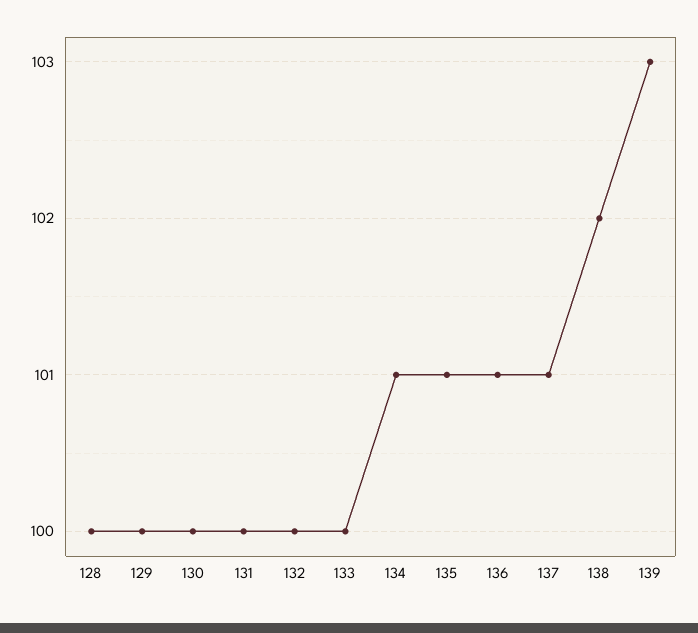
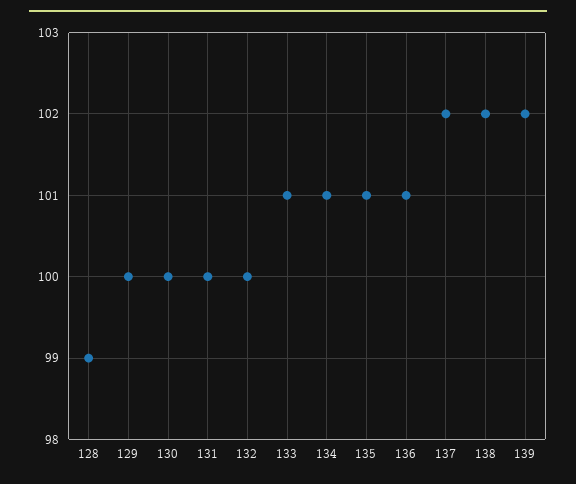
128: 100 -> 99
133: 100 -> 101
137: 101 -> 102
139: 103 -> 102

